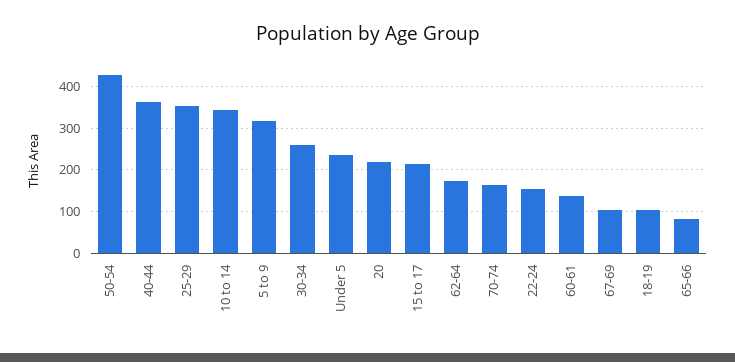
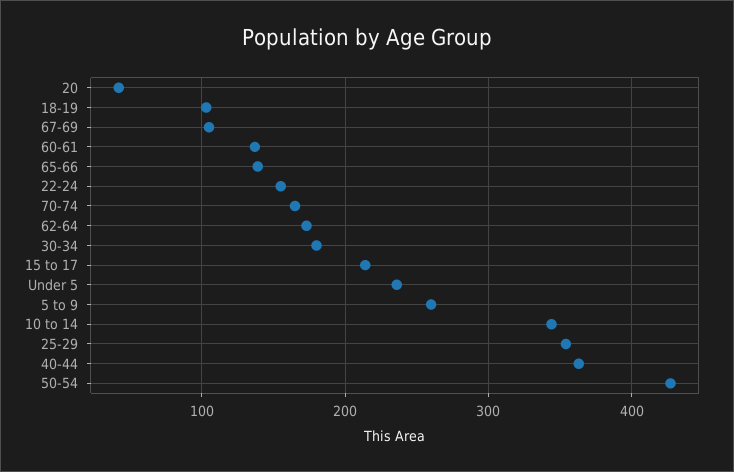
5 to 9: 320 -> 260
30-34: 260 -> 180
20: 220 -> 40
65-66: 80 -> 140

